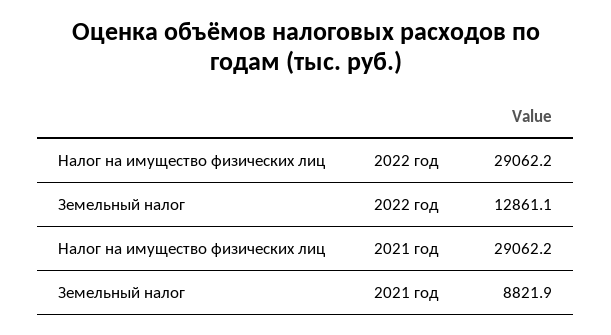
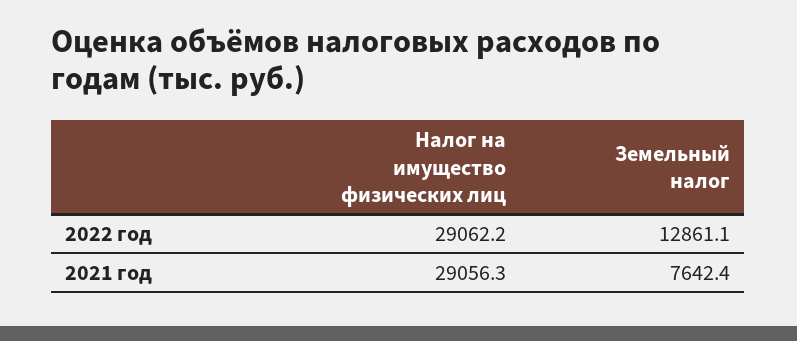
Налог на имущество физических лиц, 2021 год: 29062.2 -> 29056.3
Земельный налог, 2021 год: 8821.9 -> 7642.4

